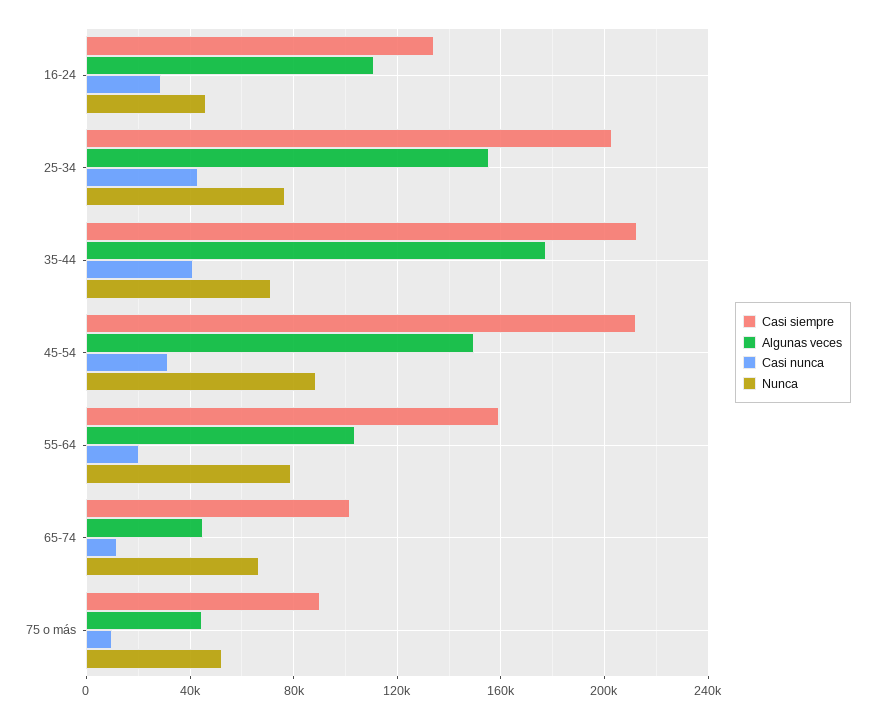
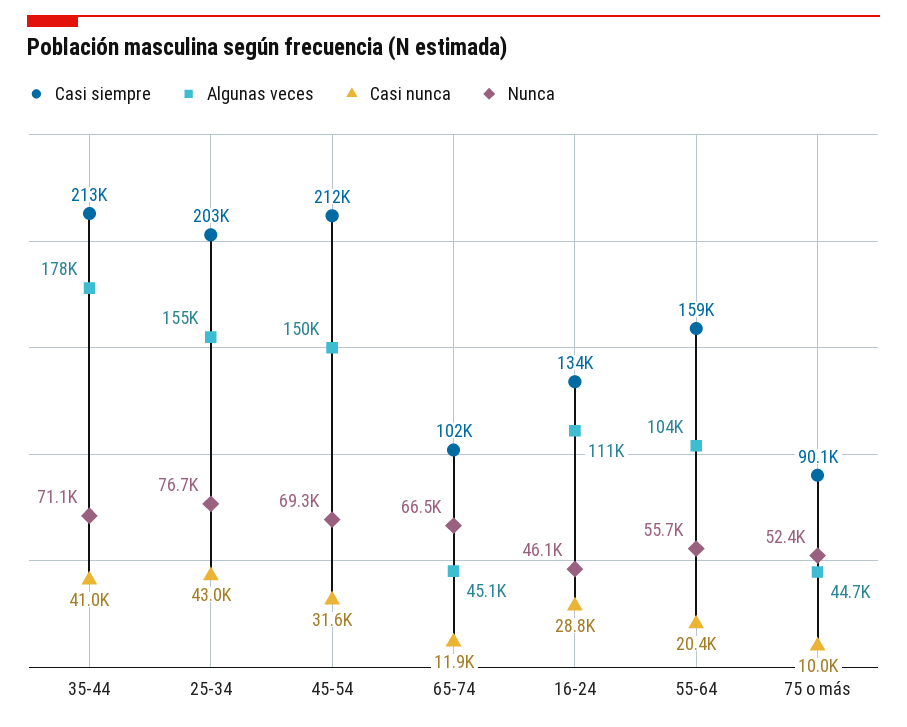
Nunca, 45-54: 90000 -> 69300
Nunca, 55-64: 80000 -> 55700

